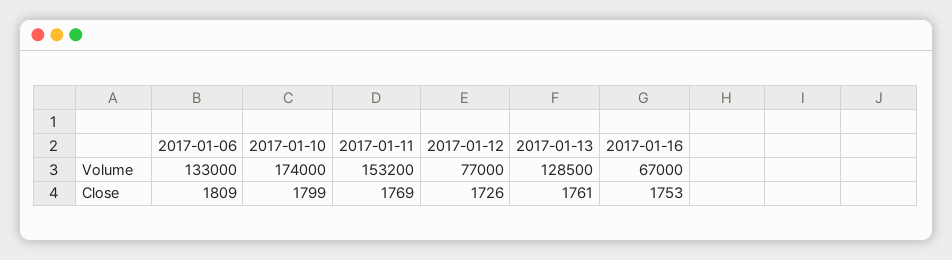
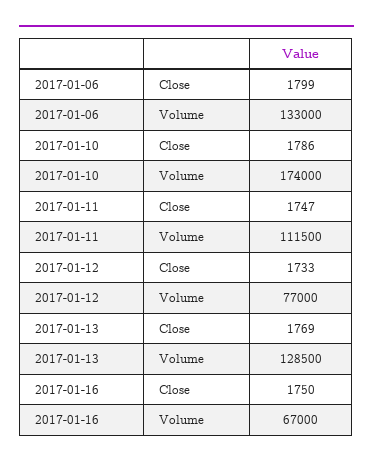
2017-01-11, Volume: 153200 -> 111500
2017-01-06, Close: 1809 -> 1799
2017-01-10, Close: 1799 -> 1786
2017-01-11, Close: 1769 -> 1747
2017-01-12, Close: 1726 -> 1733
2017-01-13, Close: 1761 -> 1769
2017-01-16, Close: 1753 -> 1750

